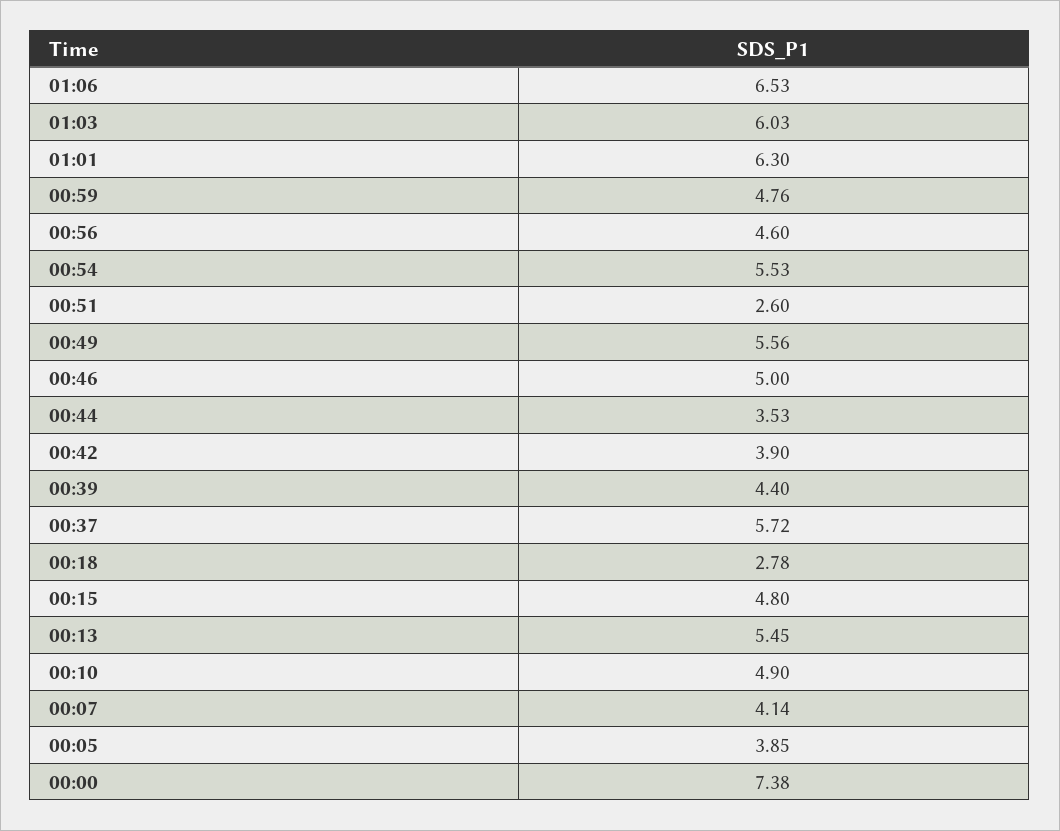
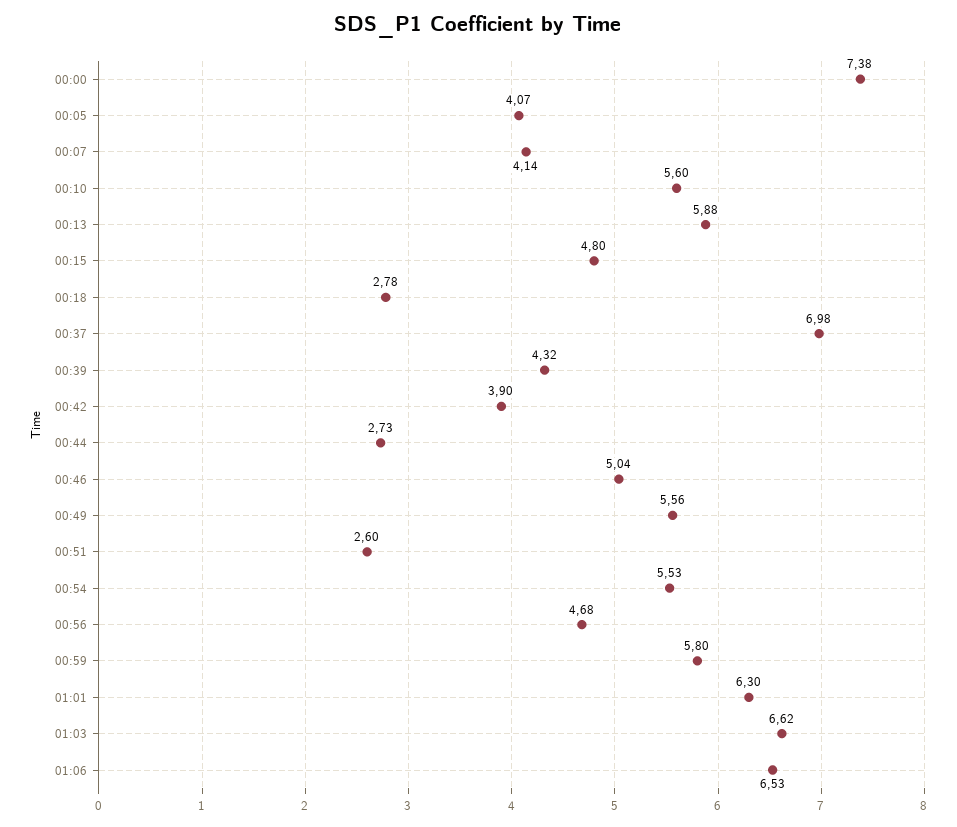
01:03: 6.03 -> 6.62
00:59: 4.76 -> 5.8
00:56: 4.6 -> 4.68
00:46: 5 -> 5.04
00:44: 3.53 -> 2.73
00:39: 4.4 -> 4.32
00:37: 5.72 -> 6.98
00:13: 5.45 -> 5.88
00:10: 4.9 -> 5.6
00:05: 3.85 -> 4.07

